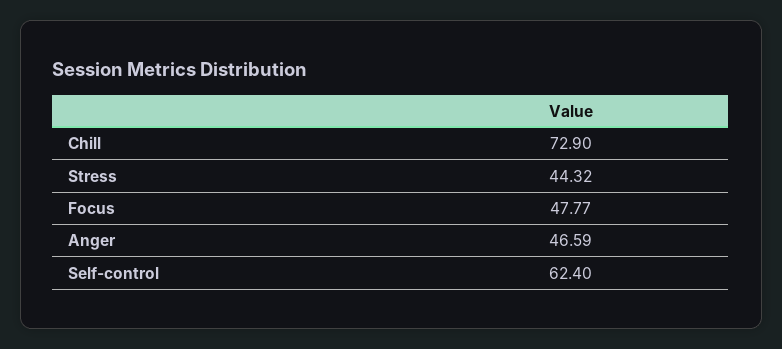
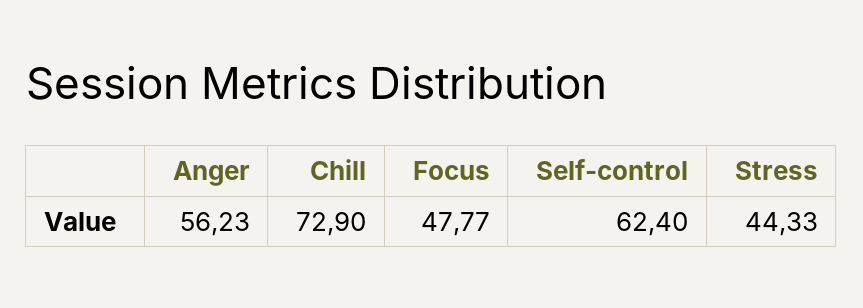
Stress: 44.32 -> 44.33
Anger: 46.59 -> 56.23

